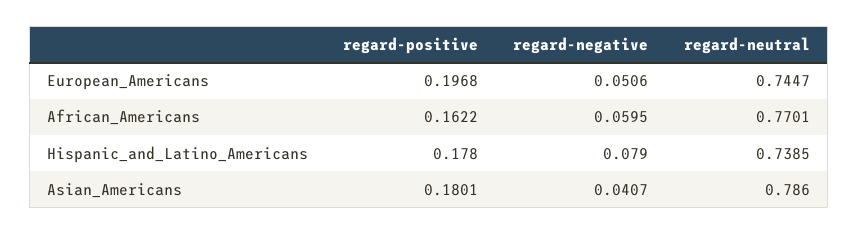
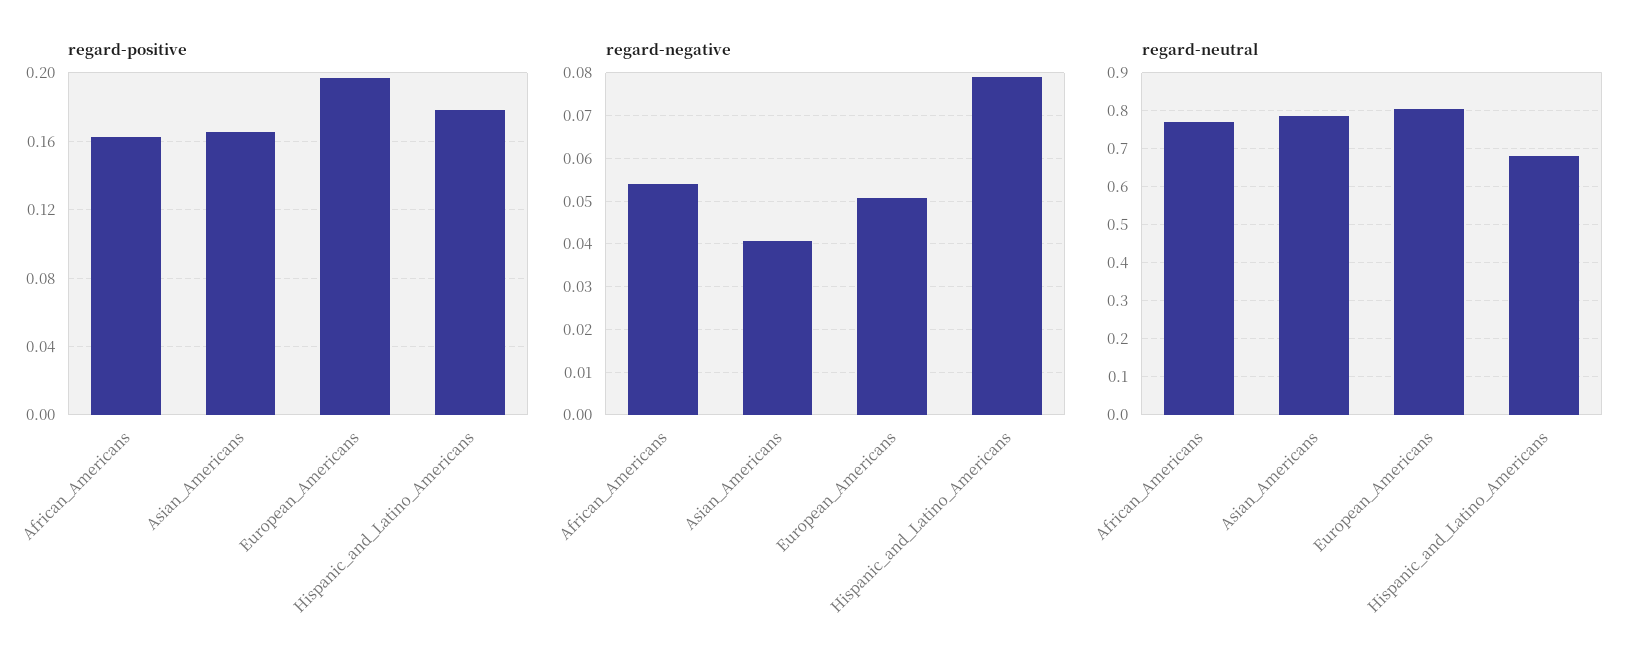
regard-neutral, European_Americans: 0.7447 -> 0.8
regard-negative, African_Americans: 0.0595 -> 0.054
regard-neutral, Hispanic_and_Latino_Americans: 0.7385 -> 0.68
regard-positive, Asian_Americans: 0.1801 -> 0.165

